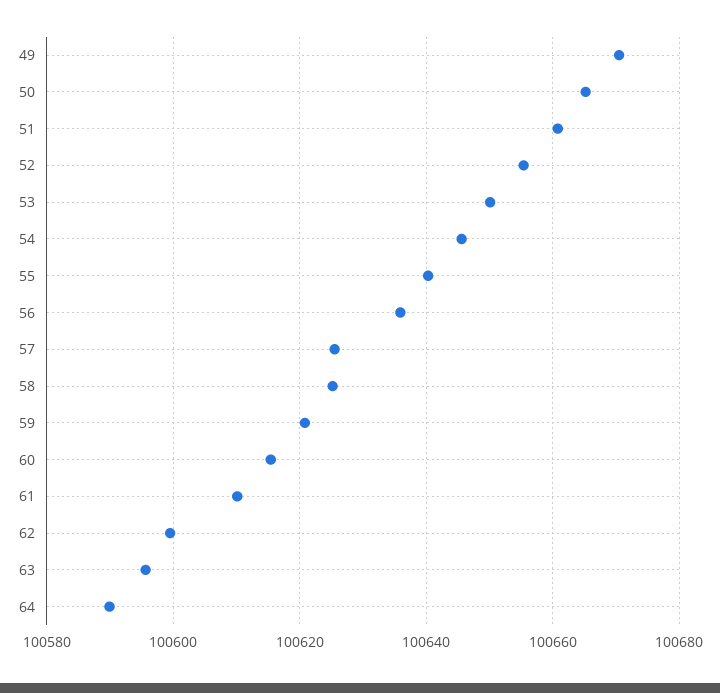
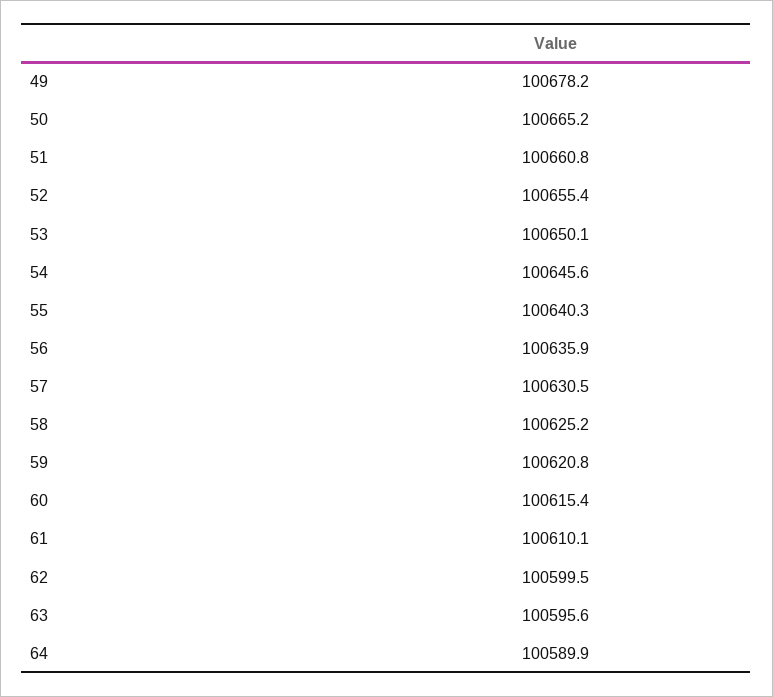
49: 100670 -> 100678.2
57: 100626 -> 100630.5

